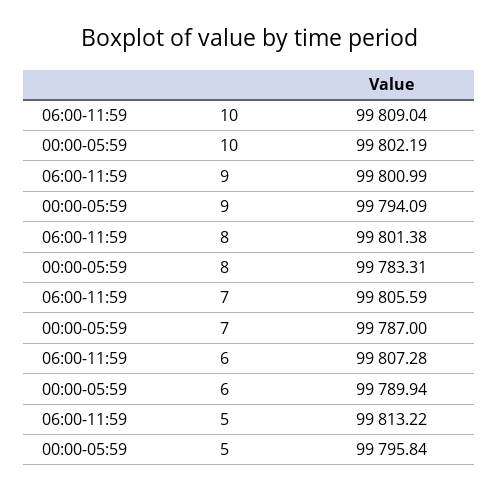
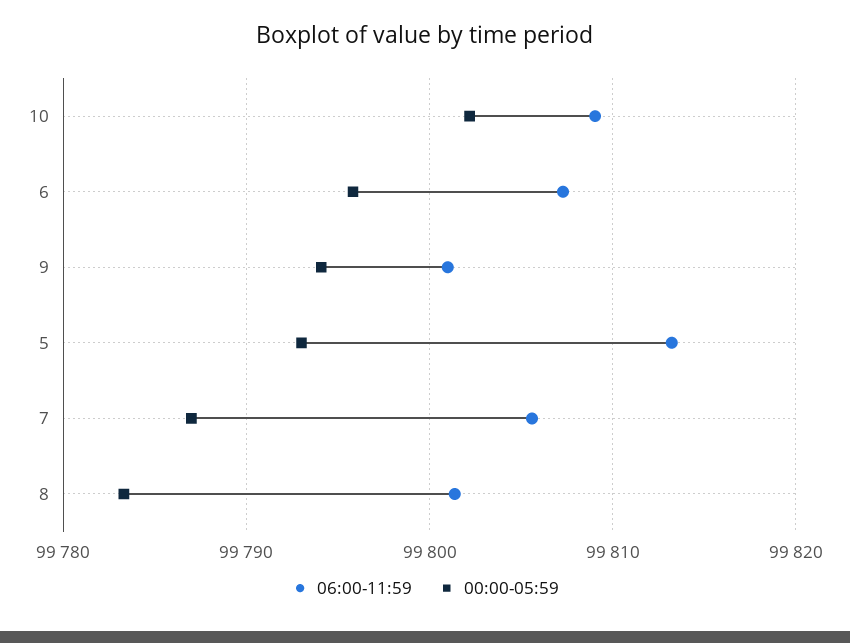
00:00-05:59, 6: 99789.94 -> 99796
00:00-05:59, 5: 99795.84 -> 99793

